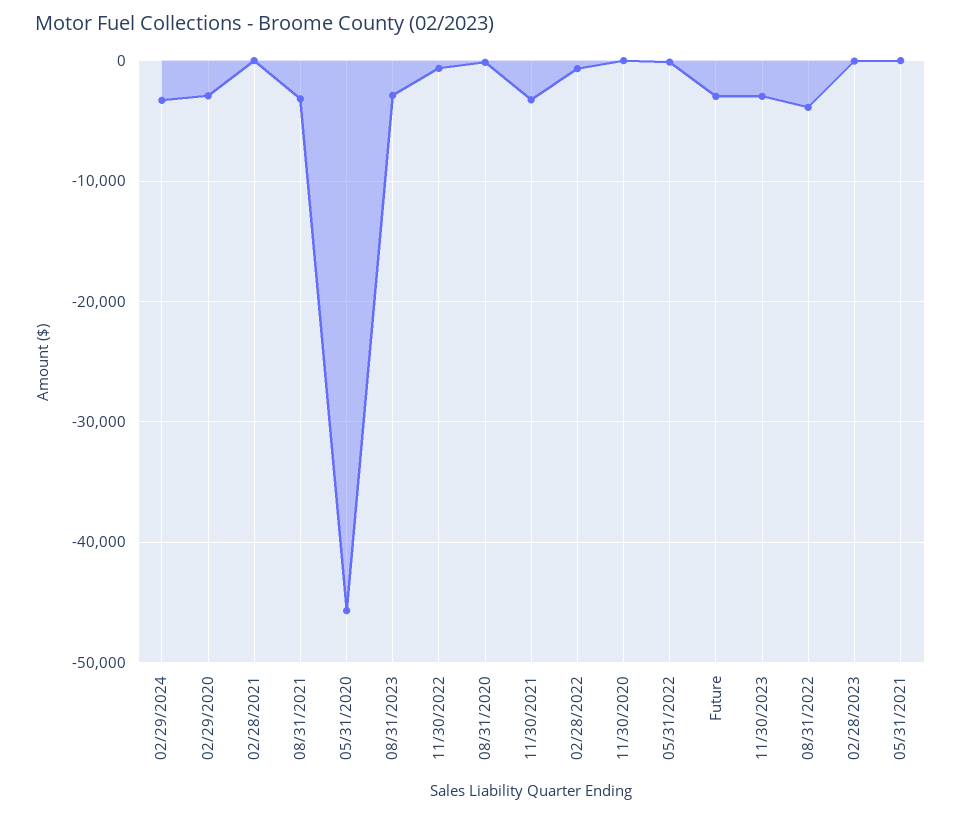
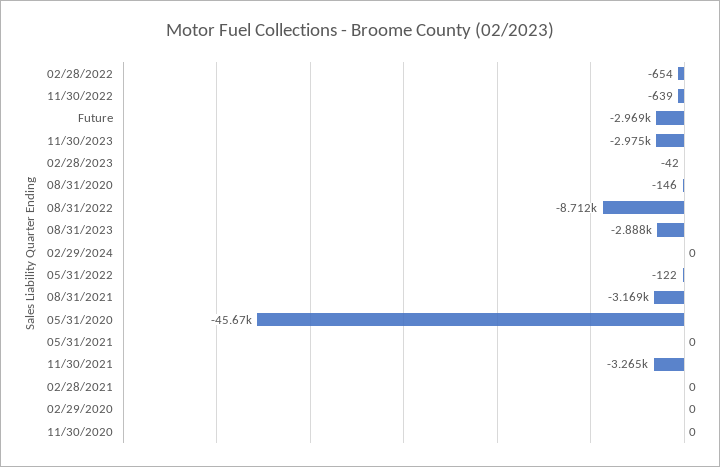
02/29/2024: -3000 -> 0
02/29/2020: -3000 -> 0
08/31/2022: -4000 -> -8712

